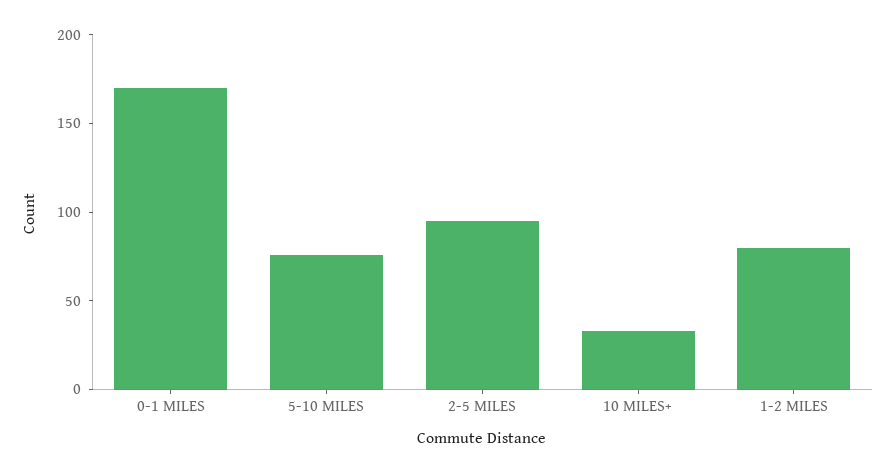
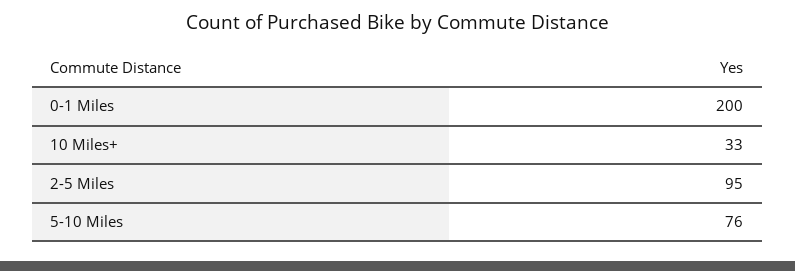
0-1 MILES: 170 -> 200
1-2 MILES: 80 -> none

